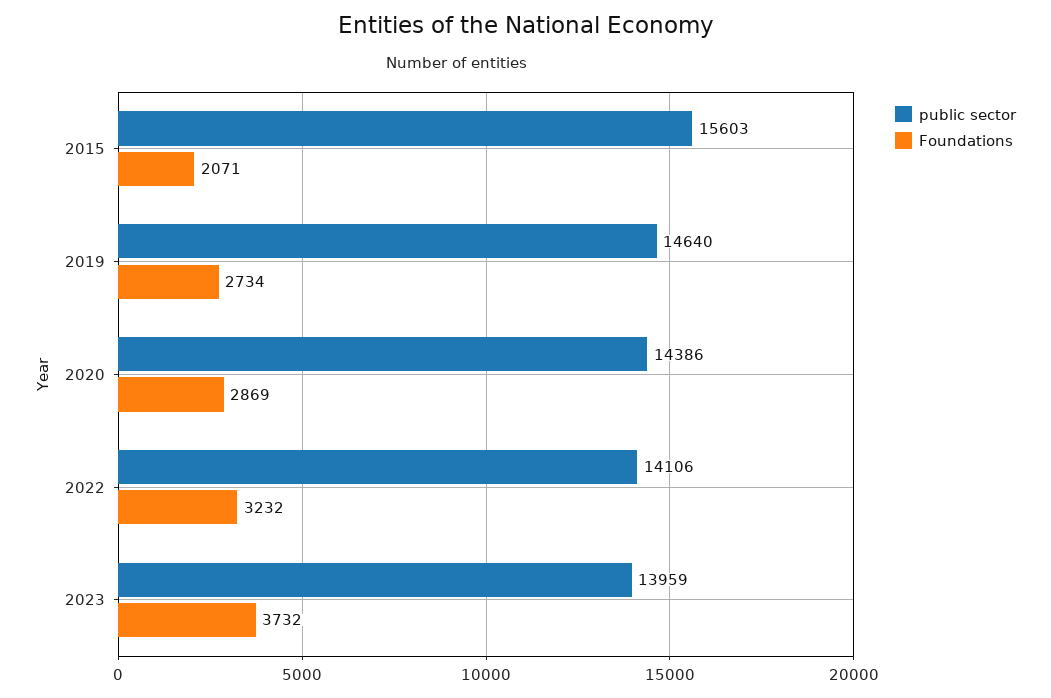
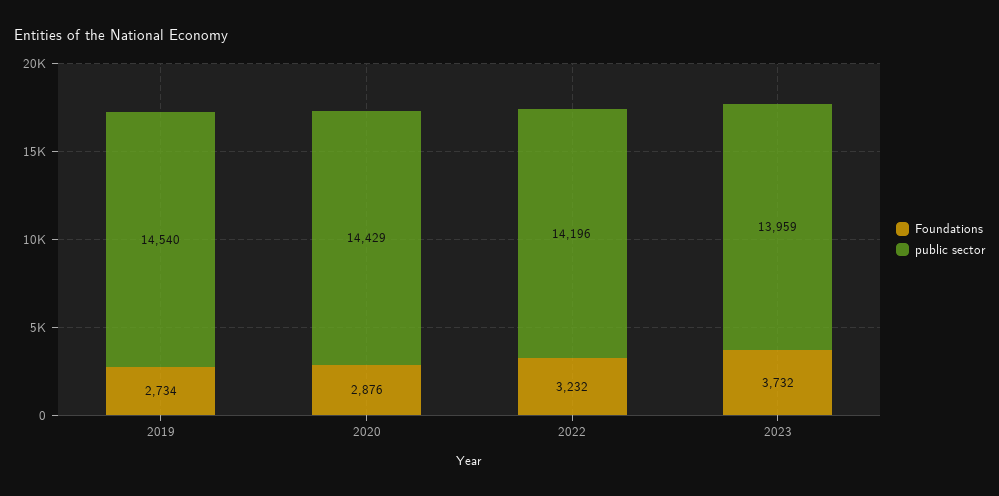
public sector, 2015: 15603 -> none
Foundations, 2015: 2071 -> none
public sector, 2019: 14640 -> 14540
public sector, 2020: 14386 -> 14429
Foundations, 2020: 2869 -> 2876
public sector, 2022: 14106 -> 14196

